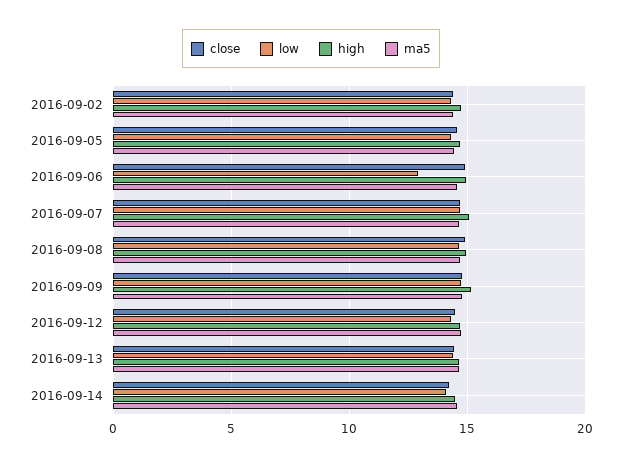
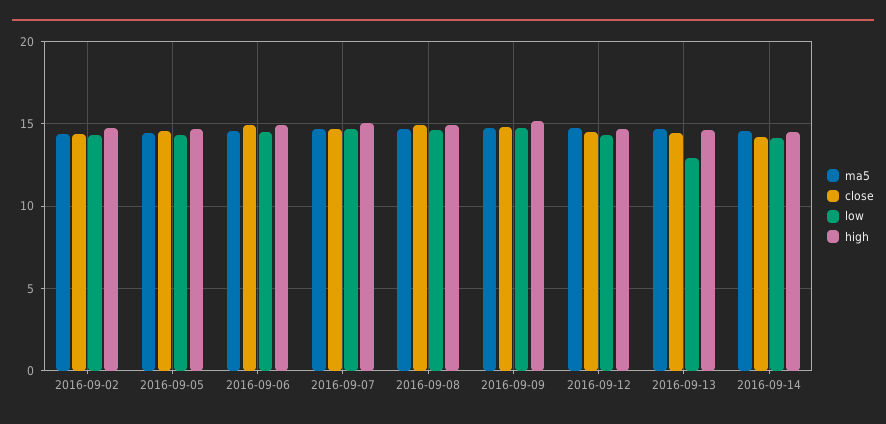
low, 2016-09-06: 13 -> 14.5
low, 2016-09-13: 14.5 -> 13

